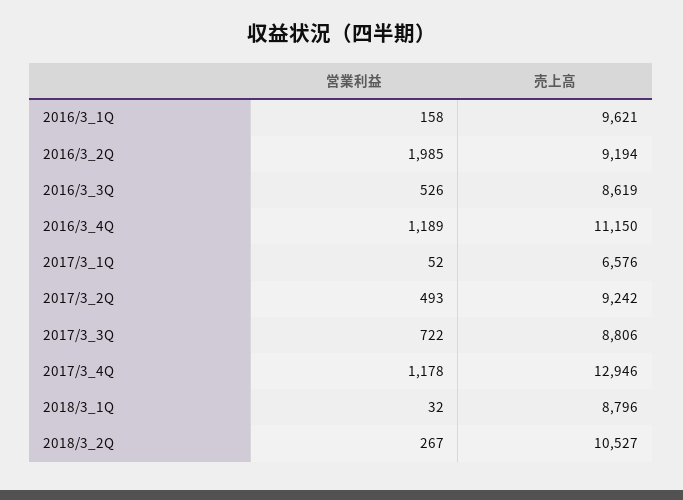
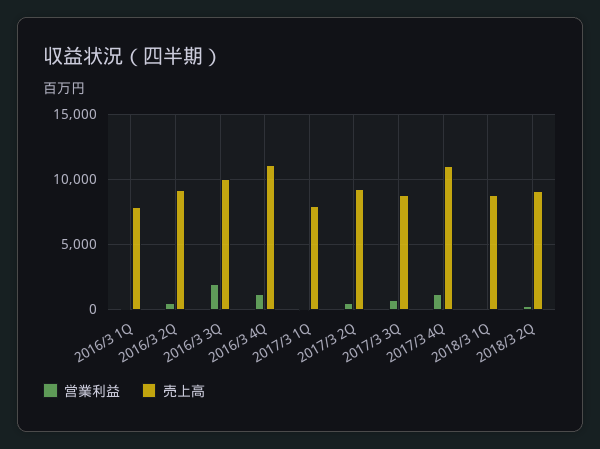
売上高, 2016/3_1Q: 9621 -> 8000
営業利益, 2016/3_2Q: 1985 -> 500
営業利益, 2016/3_3Q: 526 -> 2000
売上高, 2016/3_3Q: 8619 -> 10000
売上高, 2017/3_1Q: 6576 -> 8000
売上高, 2017/3_4Q: 12946 -> 11000
売上高, 2018/3_2Q: 10527 -> 9000

